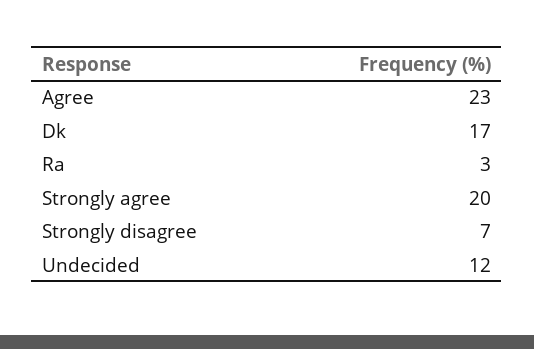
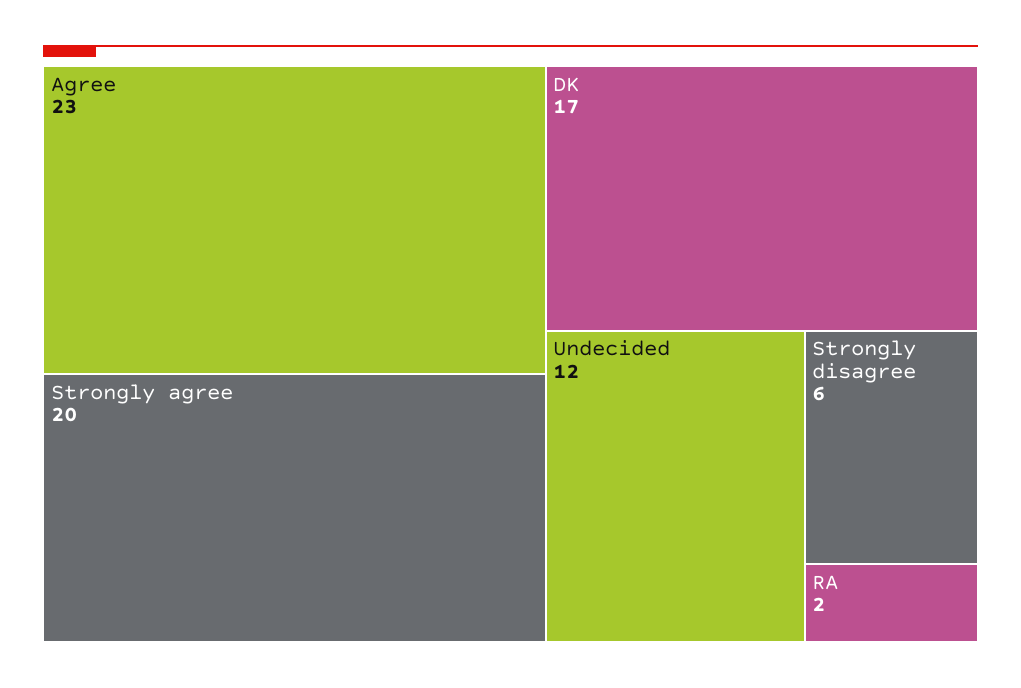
Ra: 3 -> 2
Strongly disagree: 7 -> 6

